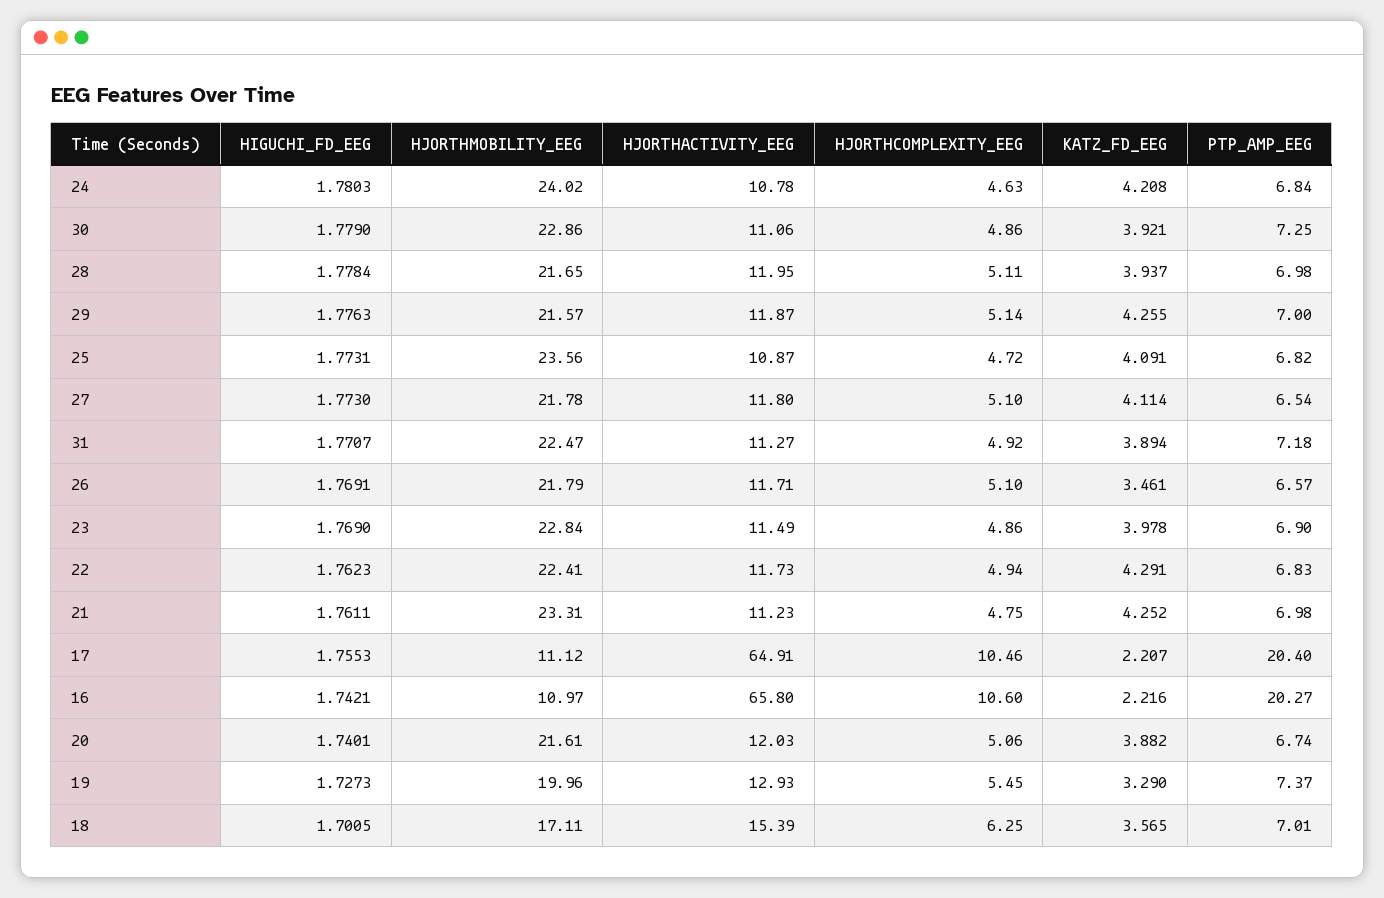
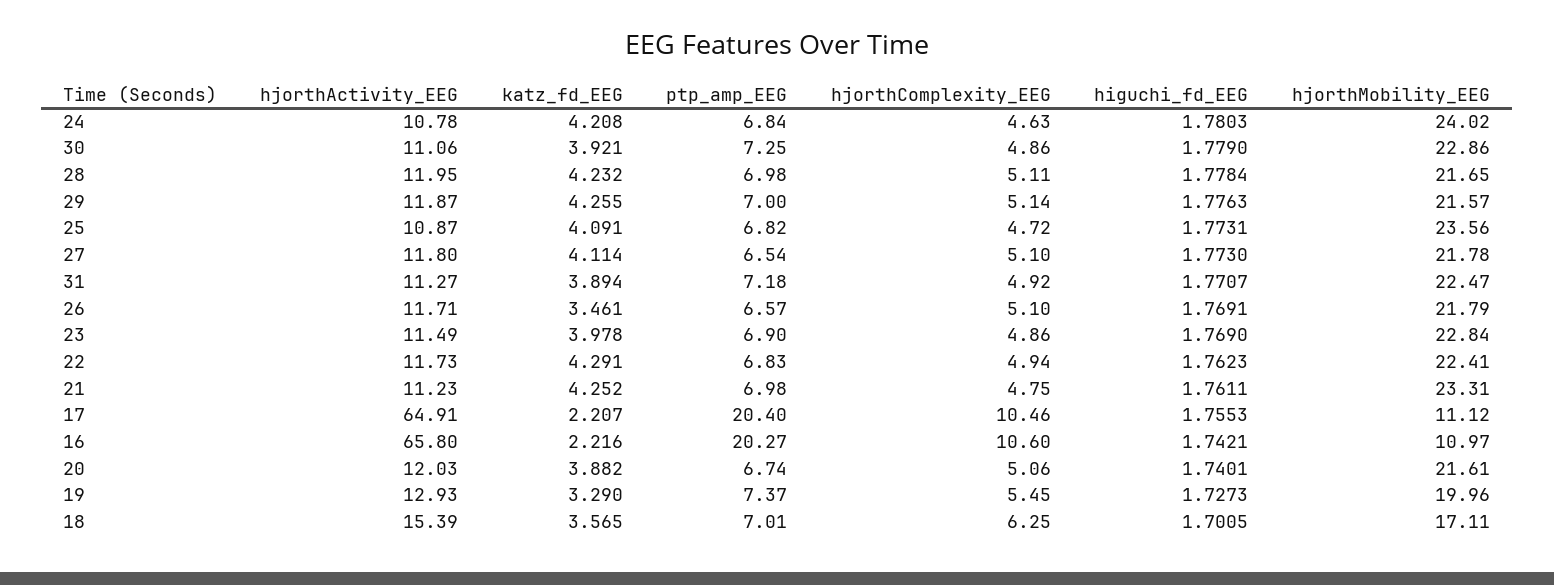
KATZ_FD_EEG, 28: 3.937 -> 4.232

